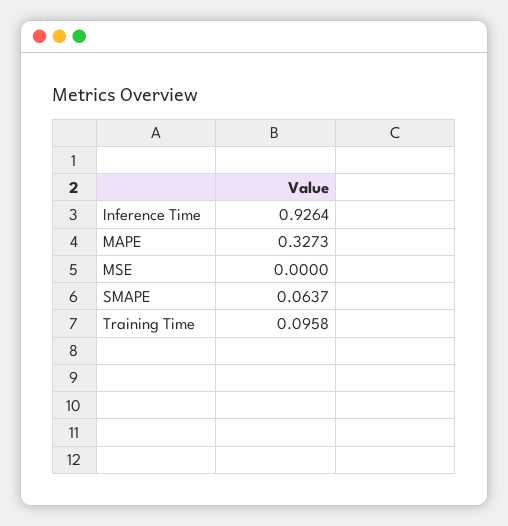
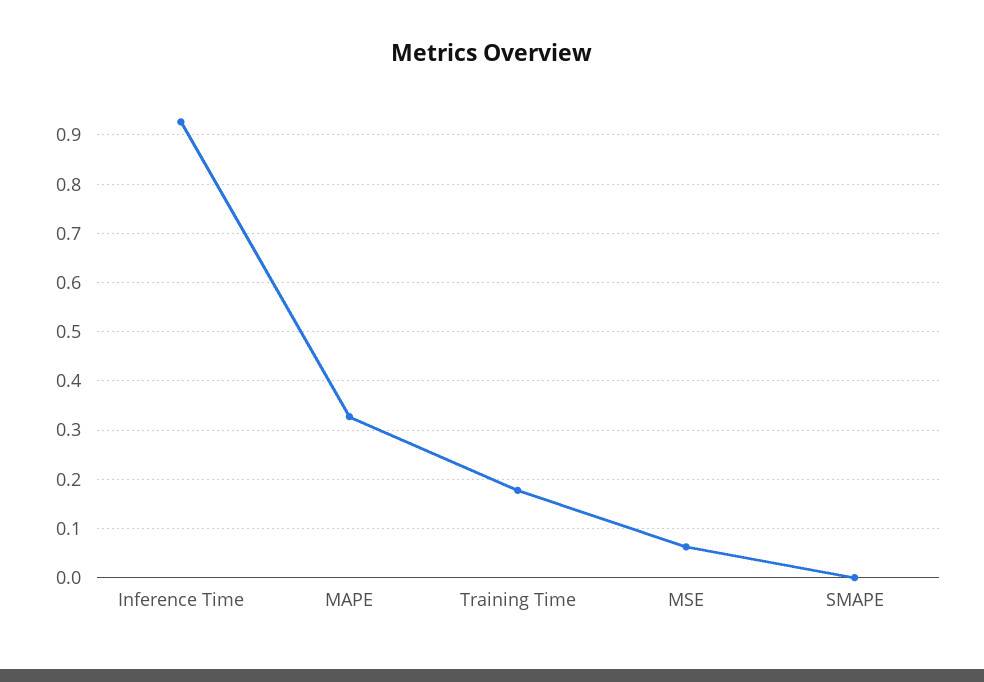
MSE: 0 -> 0.06
SMAPE: 0.0637 -> 0
Training Time: 0.0958 -> 0.18

